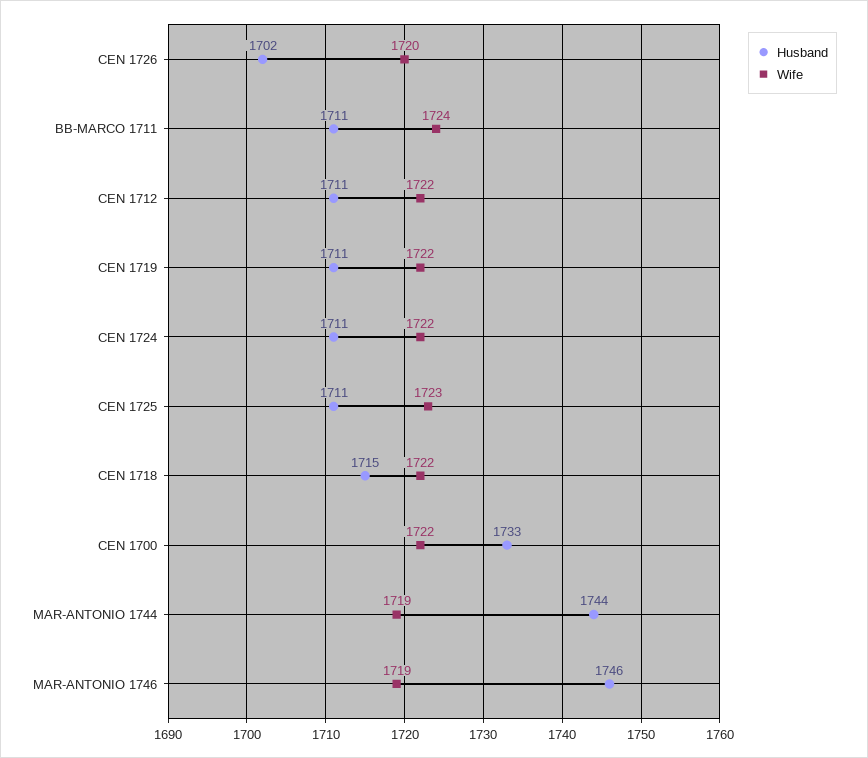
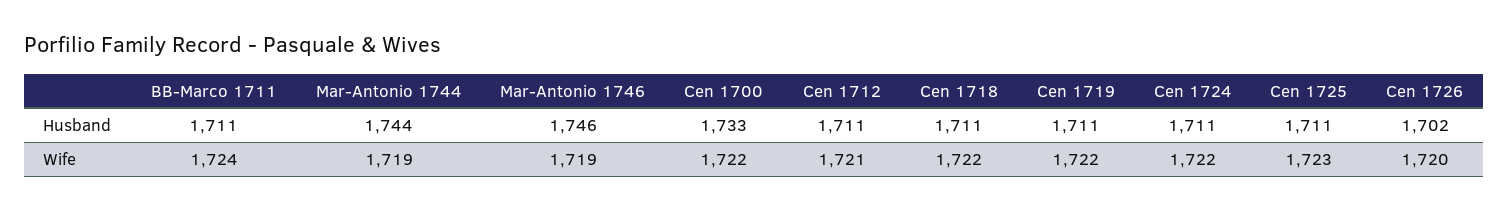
Wife, CEN 1712: 1722 -> 1721
Husband, CEN 1718: 1715 -> 1711

